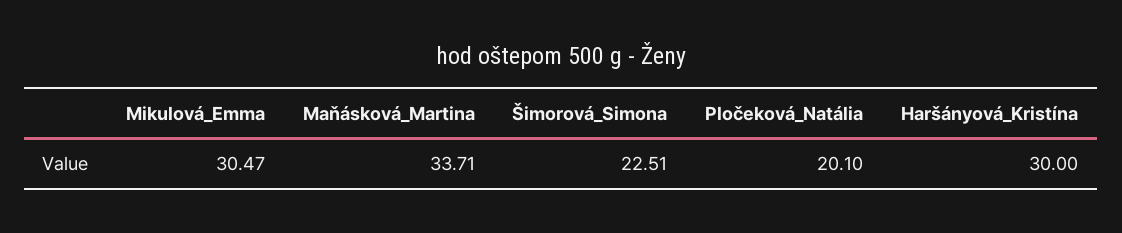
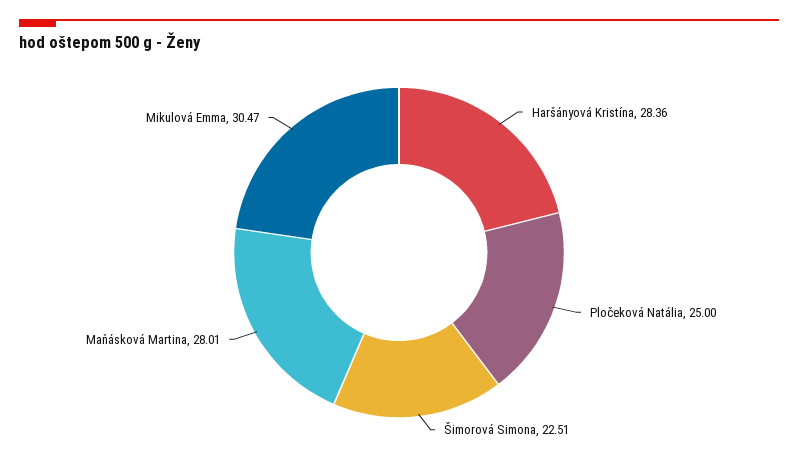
Maňásková_Martina: 33.71 -> 28.01
Pločeková_Natália: 20.1 -> 25
Haršányová_Kristína: 30 -> 28.36

